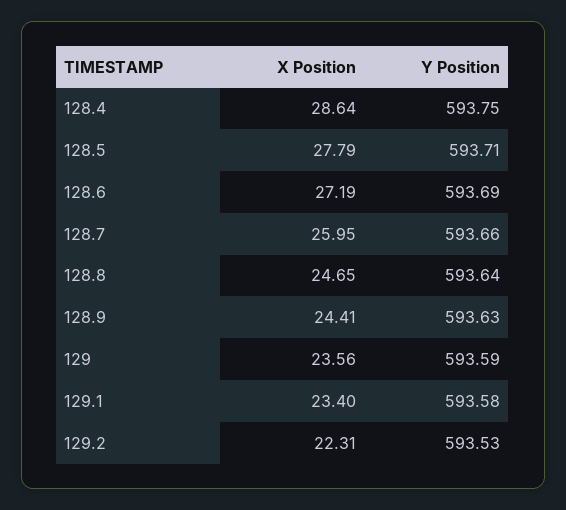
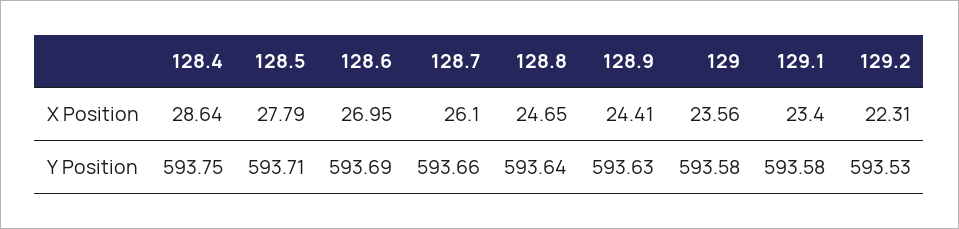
X Position, 128.6: 27.19 -> 26.95
X Position, 128.7: 25.95 -> 26.1
Y Position, 129: 593.59 -> 593.58

